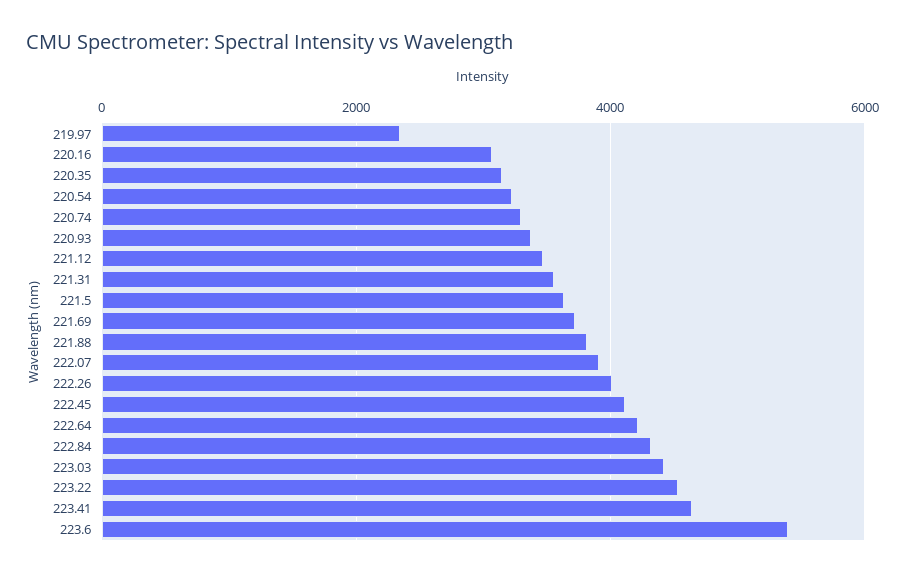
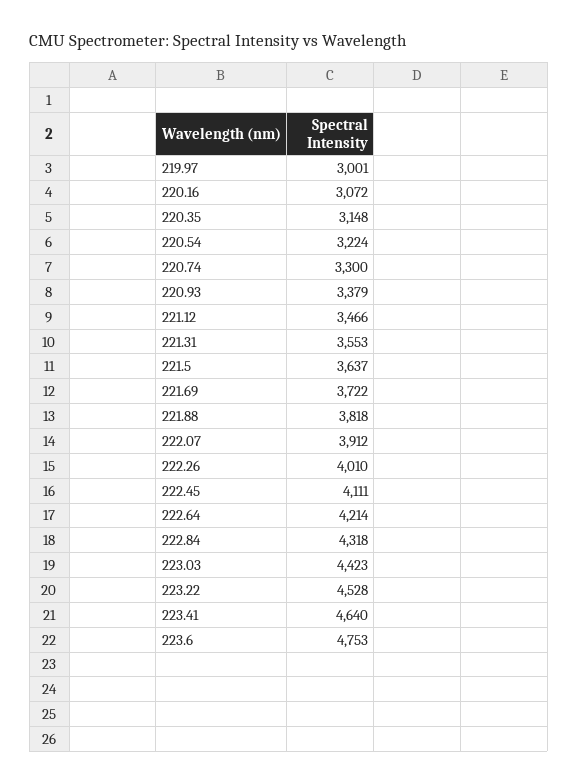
219.97: 2400 -> 3001
223.6: 5400 -> 4753

